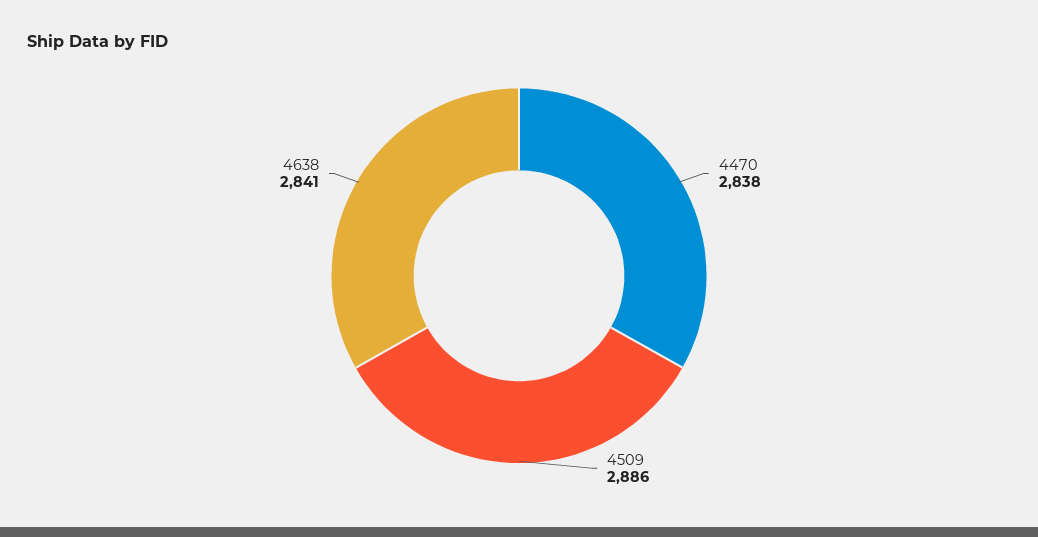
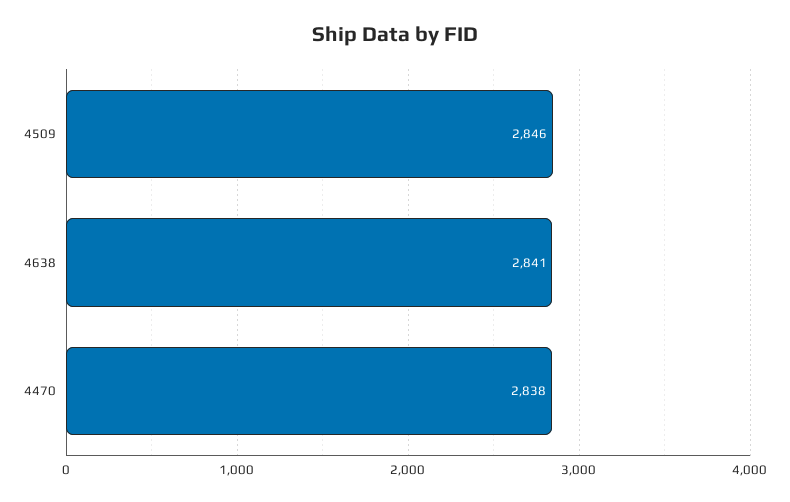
4509: 2886 -> 2846

